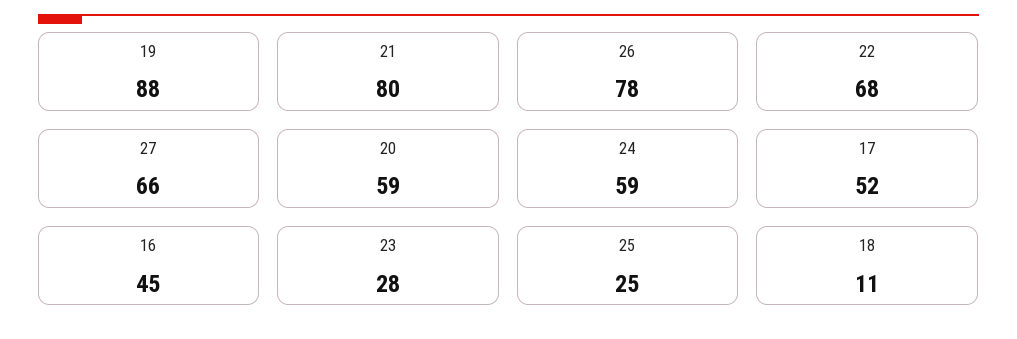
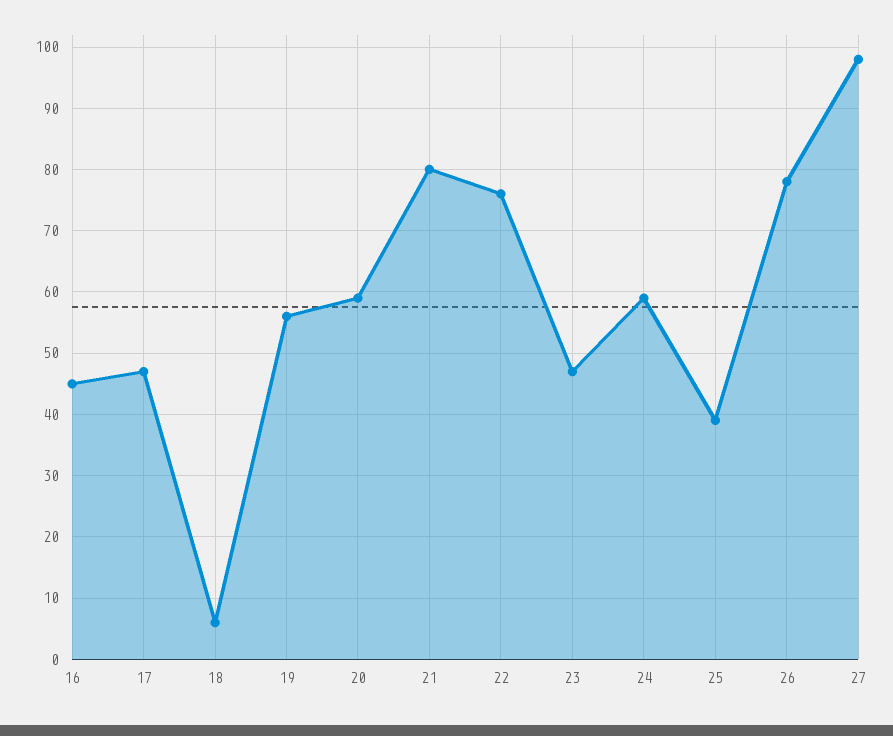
19: 88 -> 56
22: 68 -> 76
27: 66 -> 98
17: 52 -> 47
23: 28 -> 47
25: 25 -> 39
18: 11 -> 6

